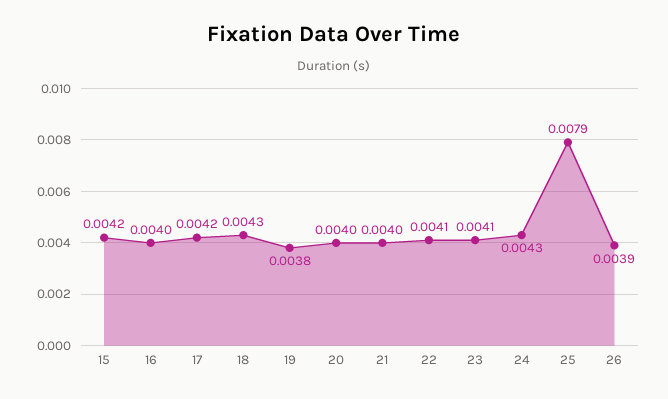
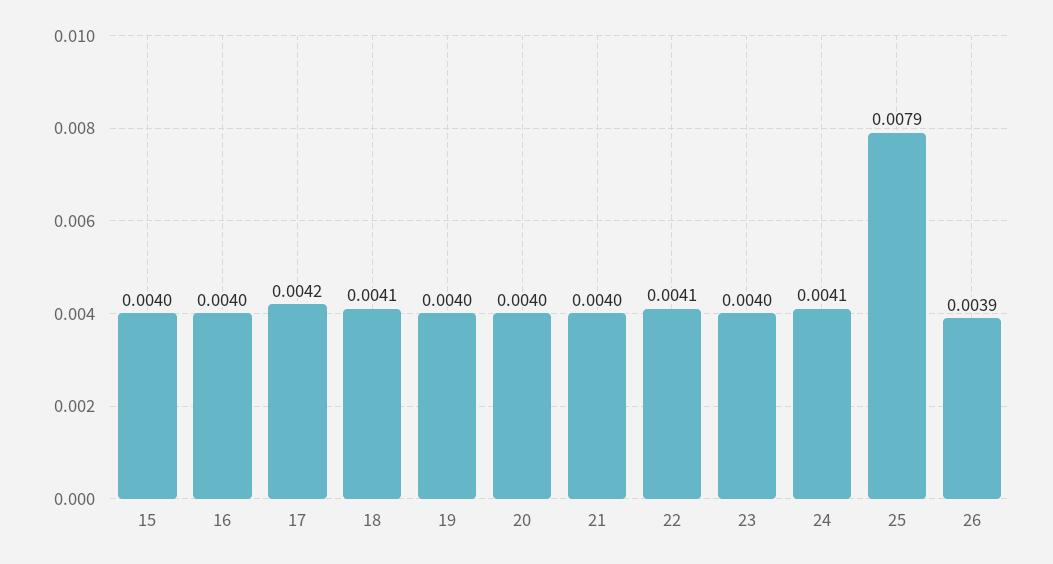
15: 0.0042 -> 0.004
18: 0.0043 -> 0.0041
19: 0.0038 -> 0.004
23: 0.0041 -> 0.004
24: 0.0043 -> 0.0041

